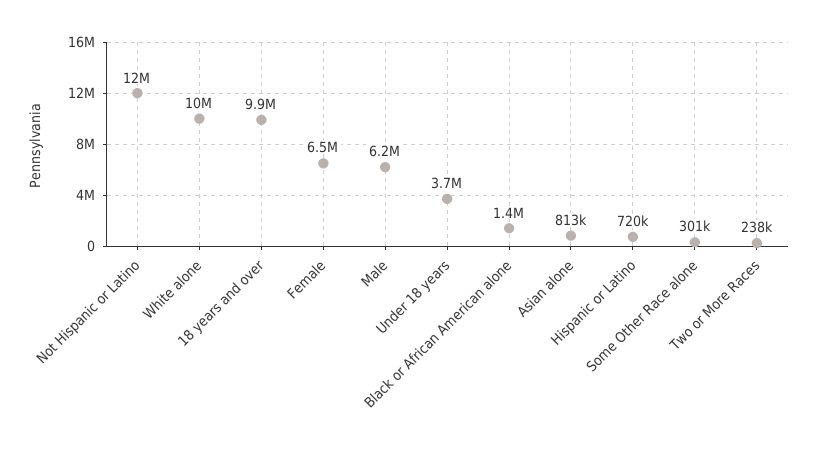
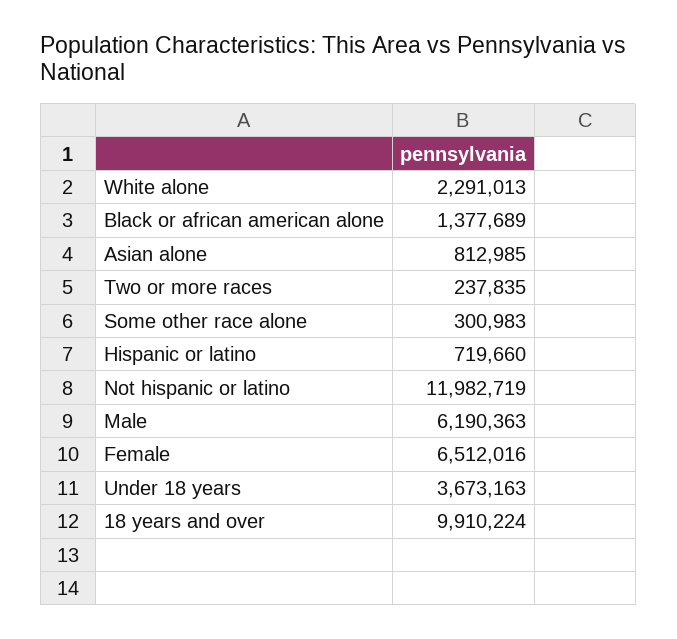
White alone: 10000000 -> 2291013

